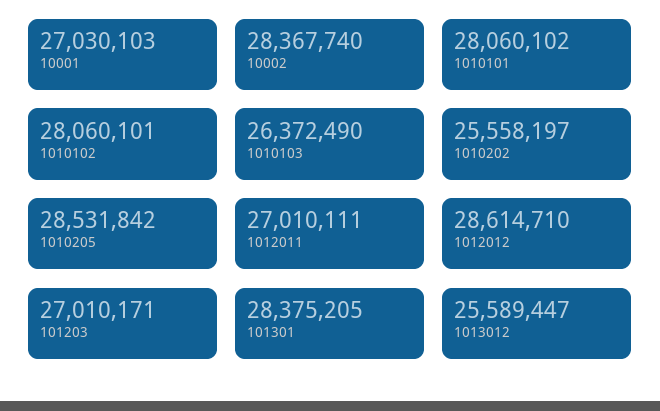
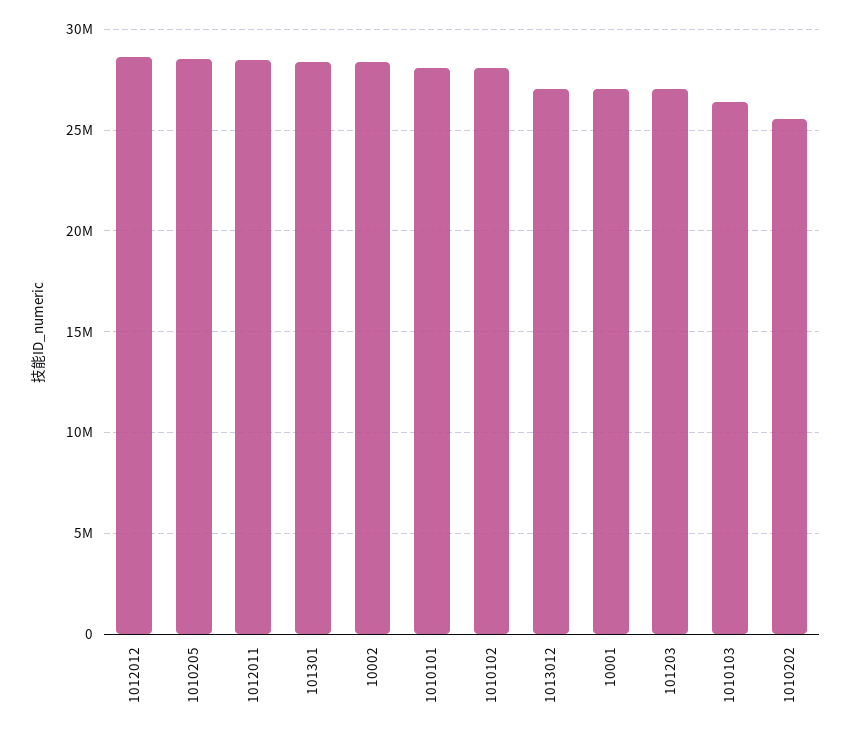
1012011: 27010111 -> 28500000
1013012: 25589447 -> 27000000

